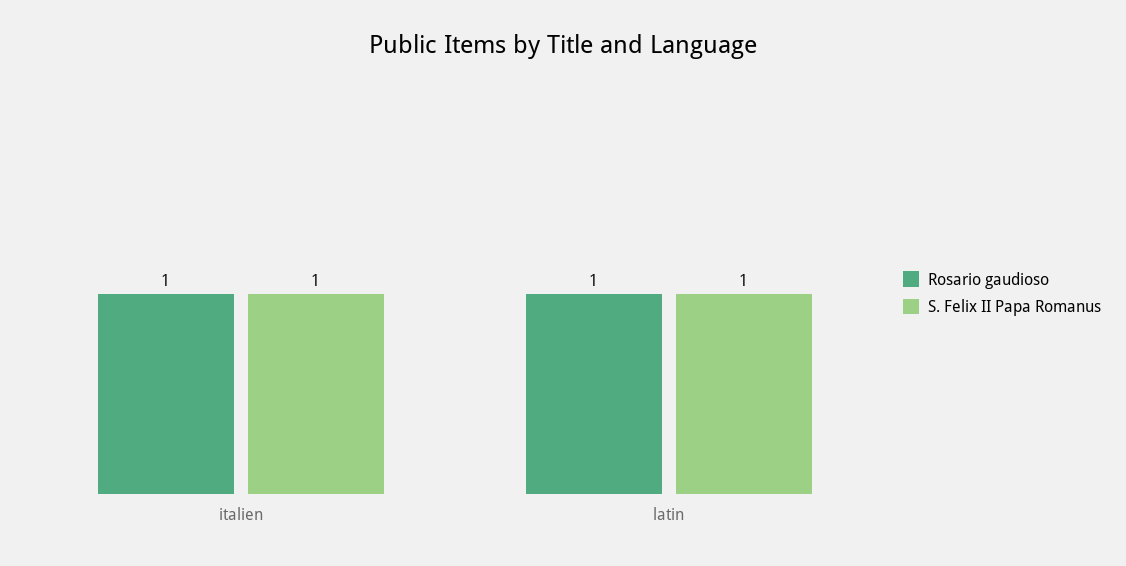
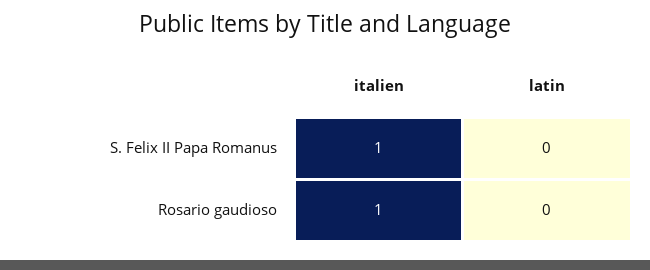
Rosario gaudioso, latin: 1 -> 0
S. Felix II Papa Romanus, latin: 1 -> 0

